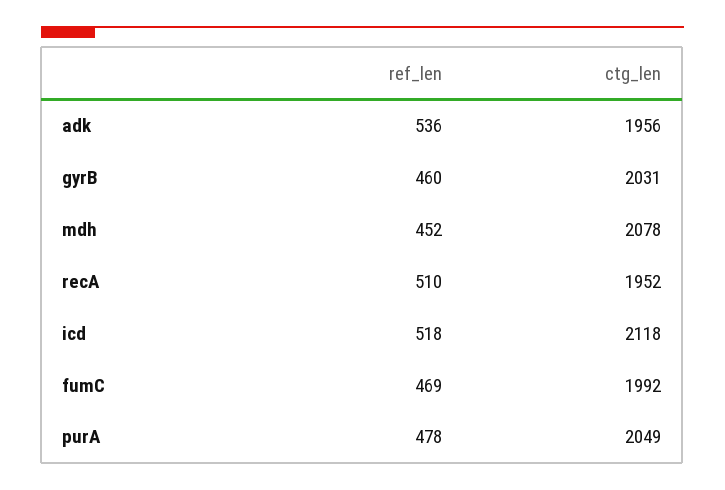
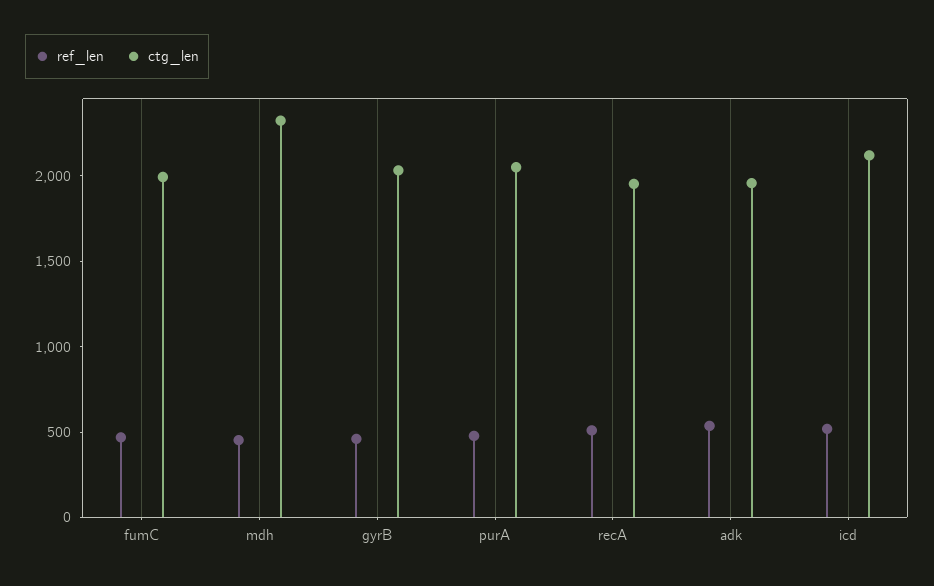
ctg_len, mdh: 2078 -> 2300

